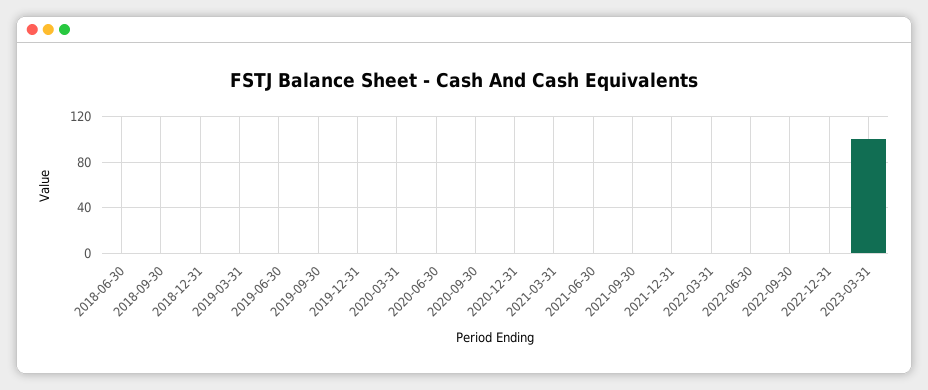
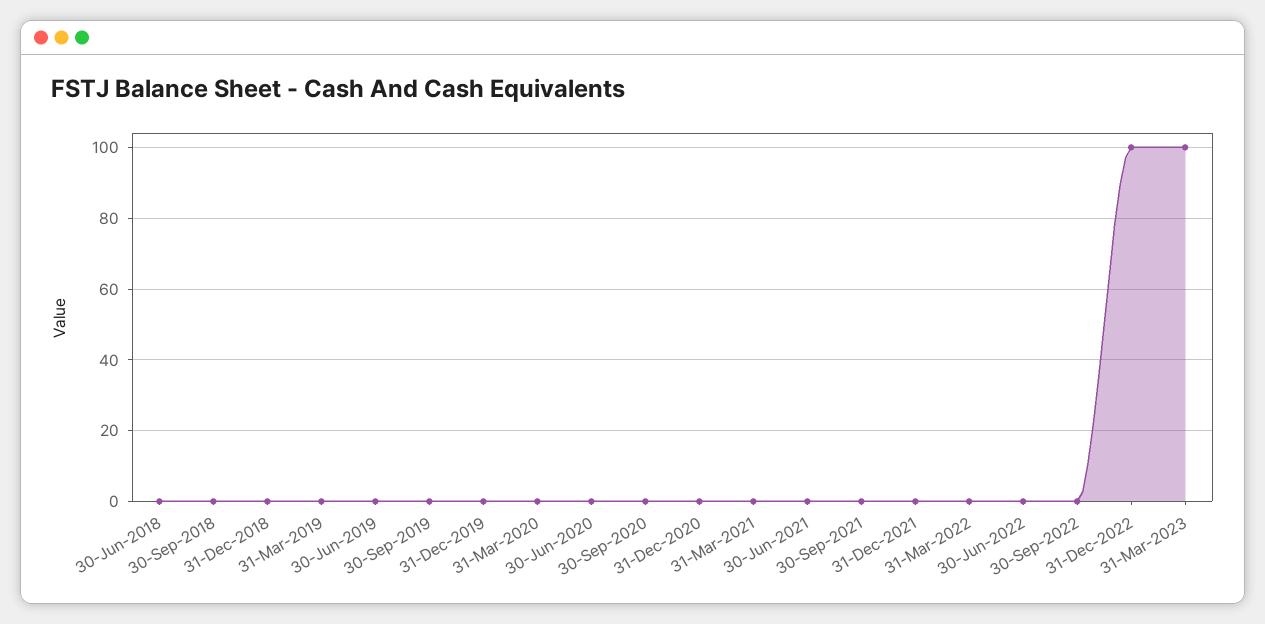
2022-12-31: 0 -> 100

